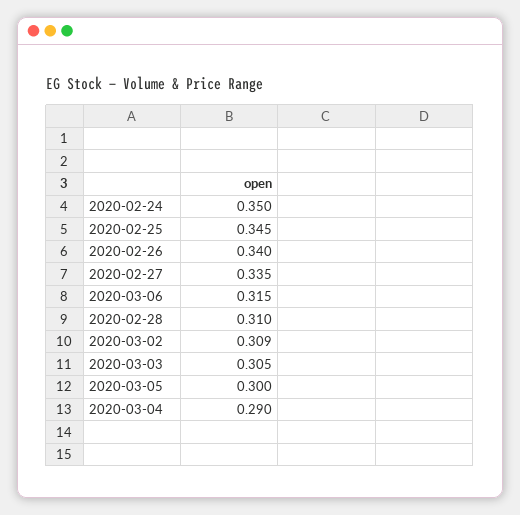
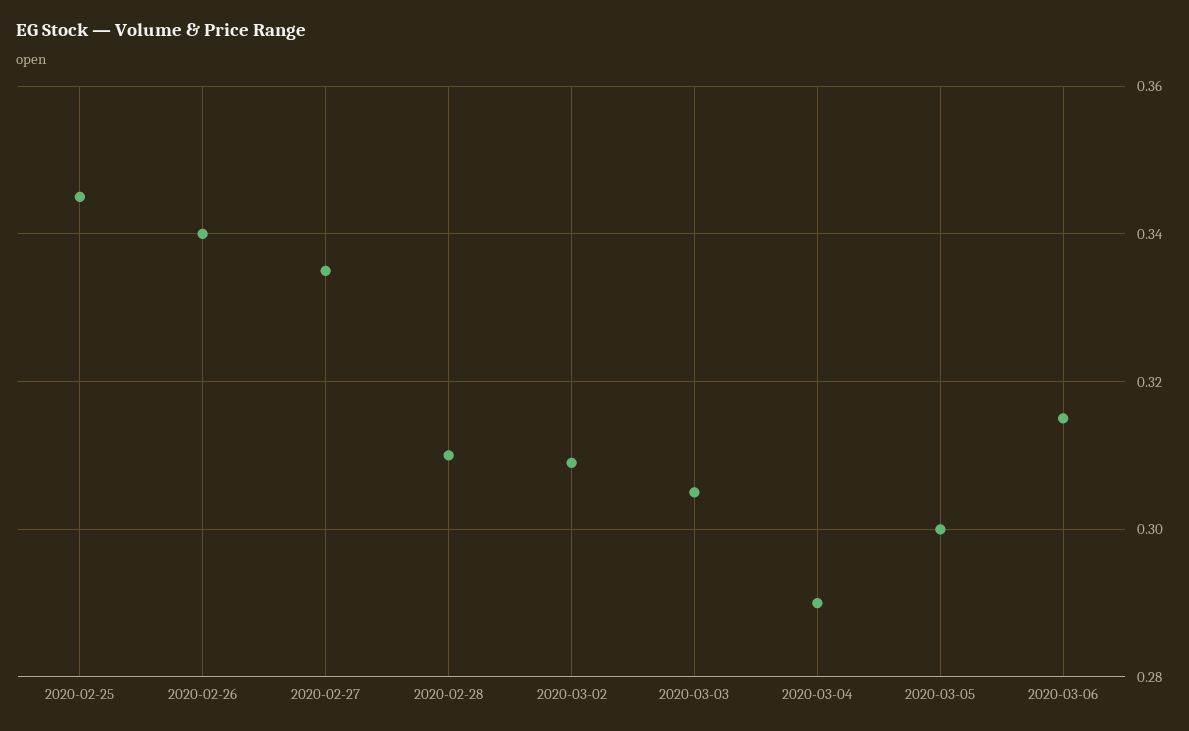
2020-02-24: 0.35 -> none

